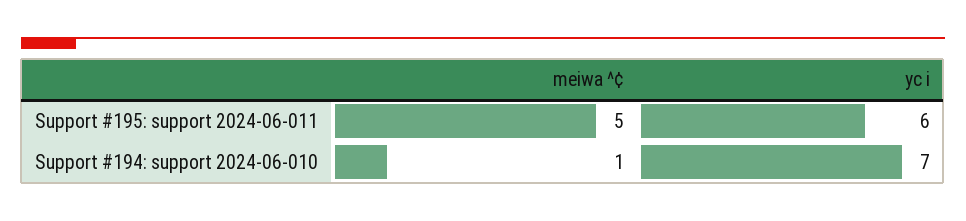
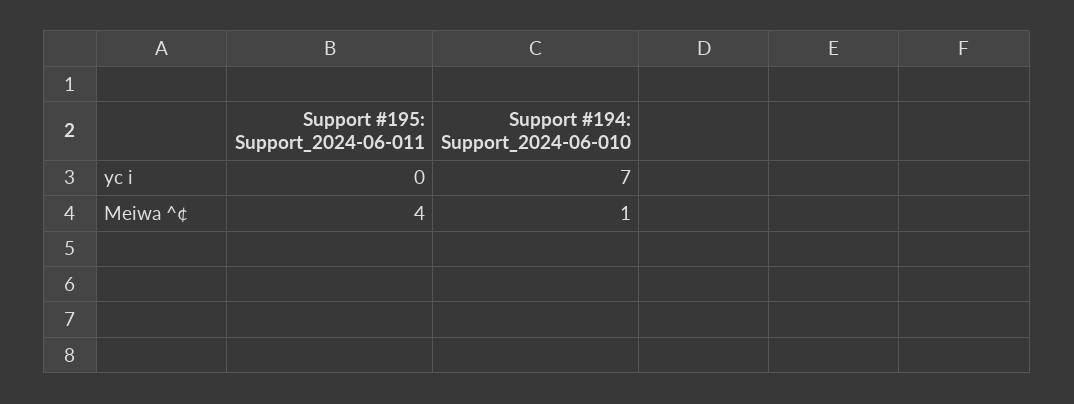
meiwa ^¢, Support #195: support 2024-06-011: 5 -> 4
yc i, Support #195: support 2024-06-011: 6 -> 0

